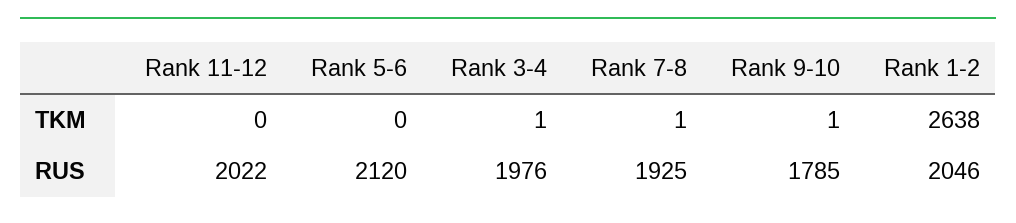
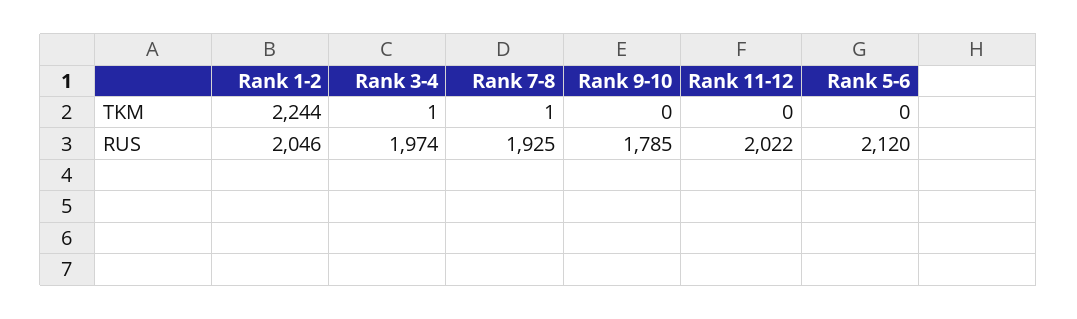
Rank 9-10, TKM: 1 -> 0
Rank 1-2, TKM: 2638 -> 2244
Rank 3-4, RUS: 1976 -> 1974

